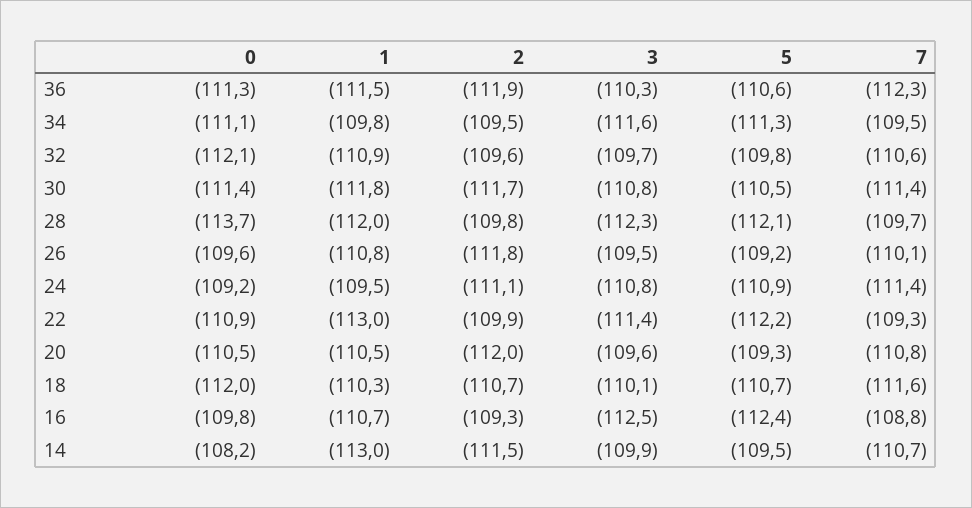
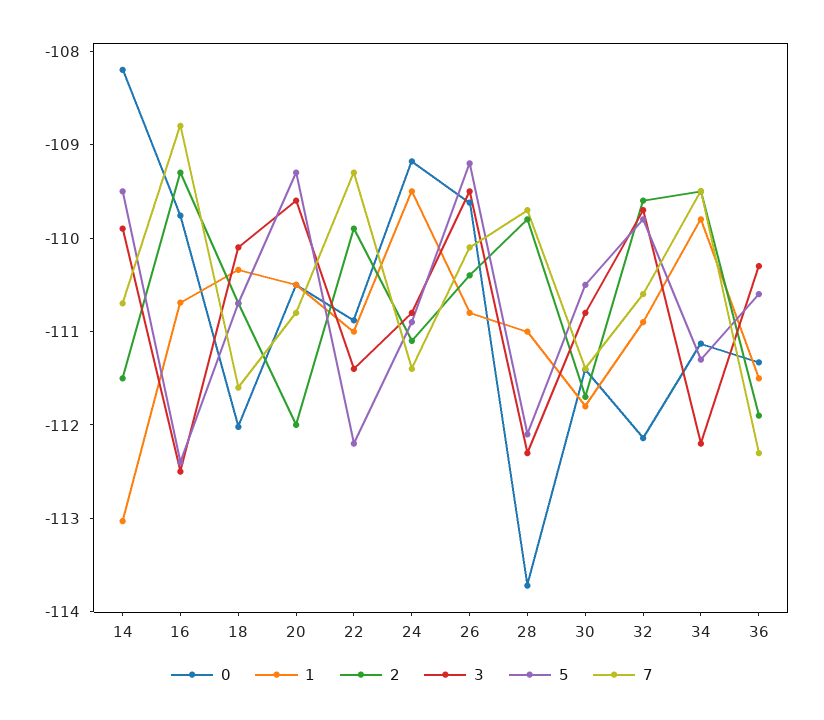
3, 34: -111.6 -> -112.2
1, 28: -112 -> -111
2, 26: -111.8 -> -110.4
1, 22: -113 -> -111

